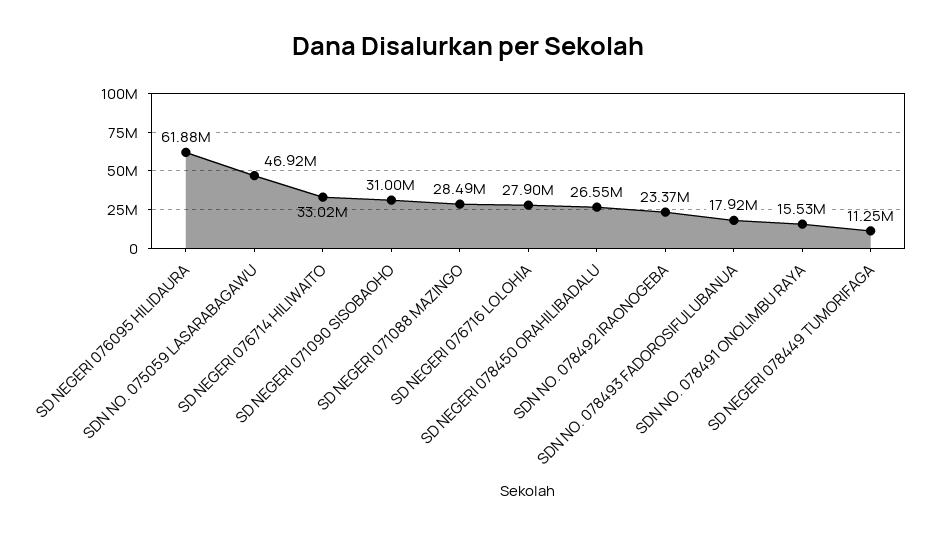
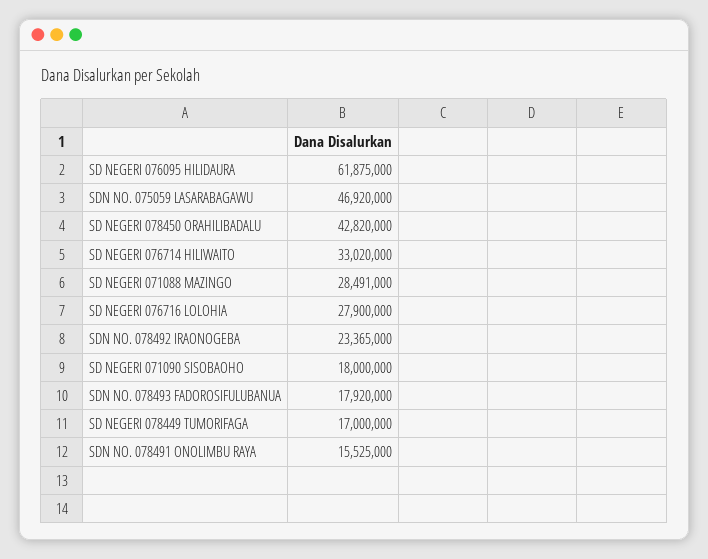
SD NEGERI 071090 SISOBAOHO: 31000000 -> 18000000
SD NEGERI 078450 ORAHILIBADALU: 26550000 -> 42820000
SD NEGERI 078449 TUMORIFAGA: 11250000 -> 17000000

